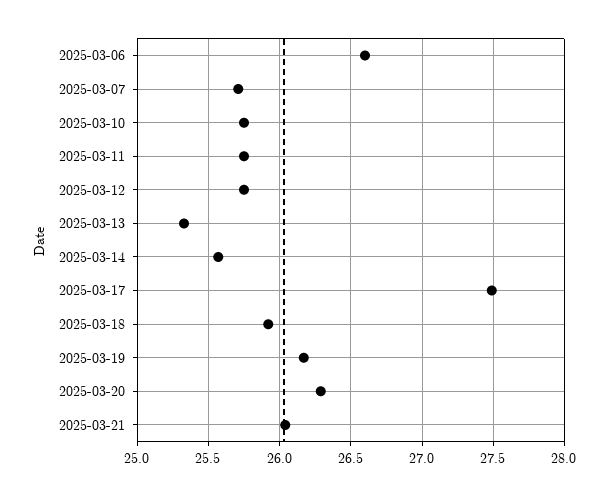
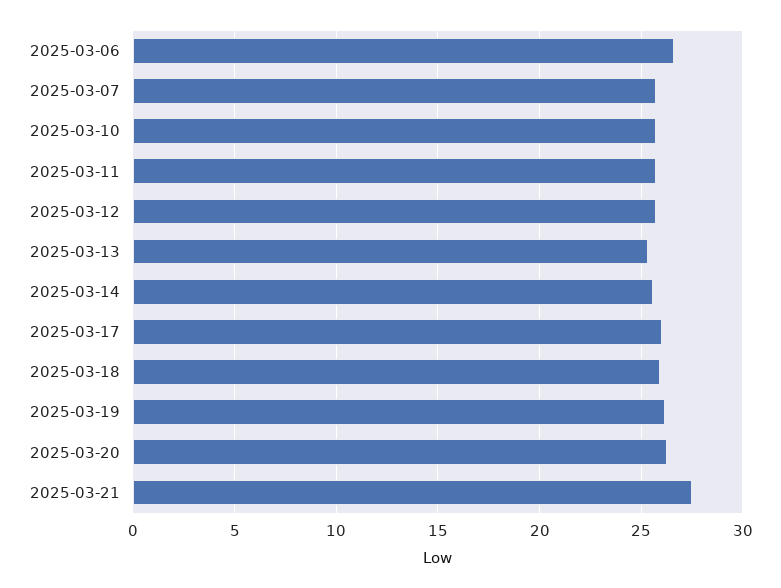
2025-03-17: 27.5 -> 26
2025-03-21: 26.05 -> 27.5

